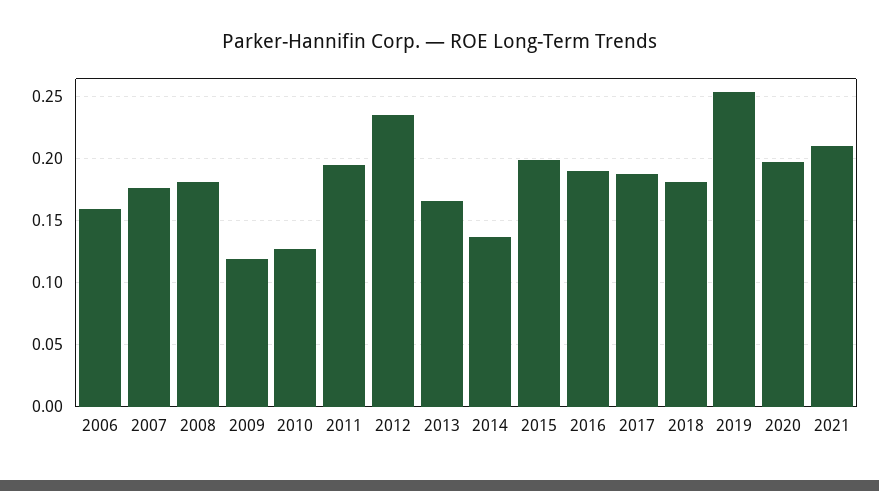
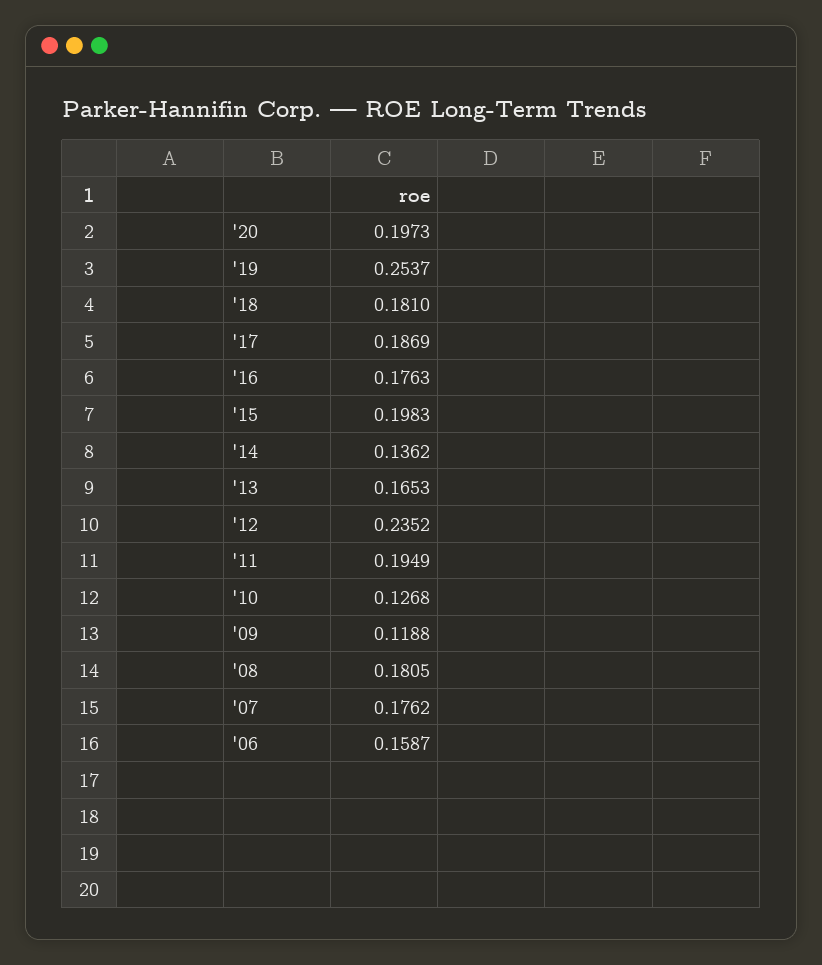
2016: 0.19 -> 0.1763
2021: 0.21 -> none

